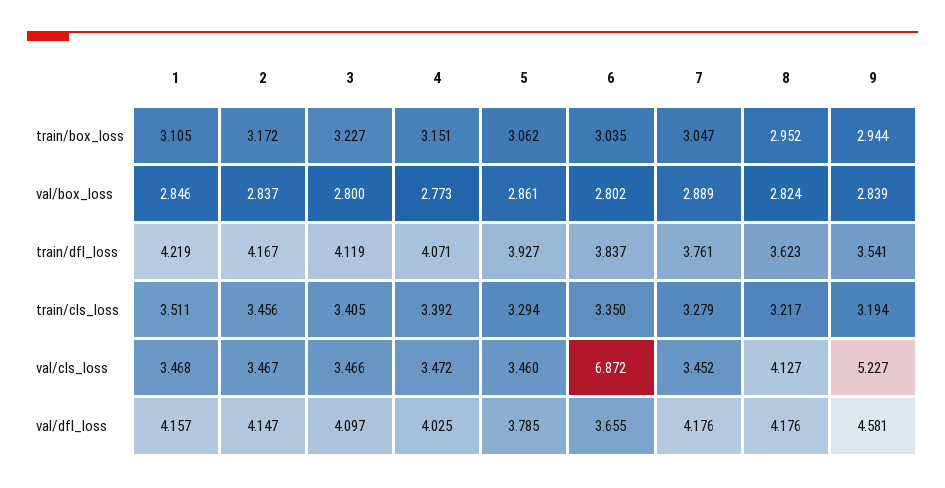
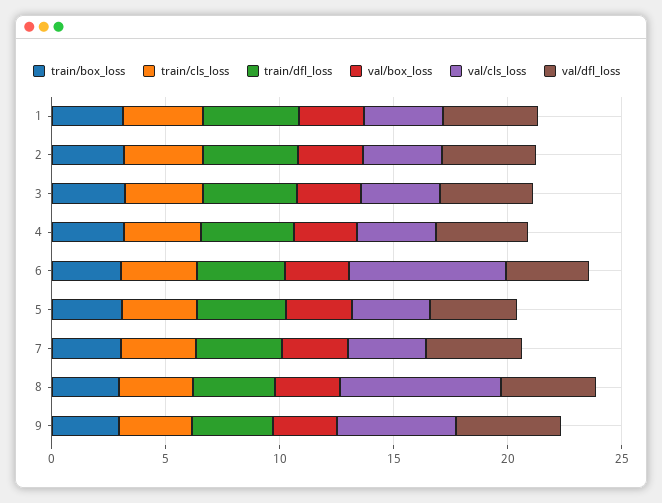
val/cls_loss, 8: 4.127 -> 7

